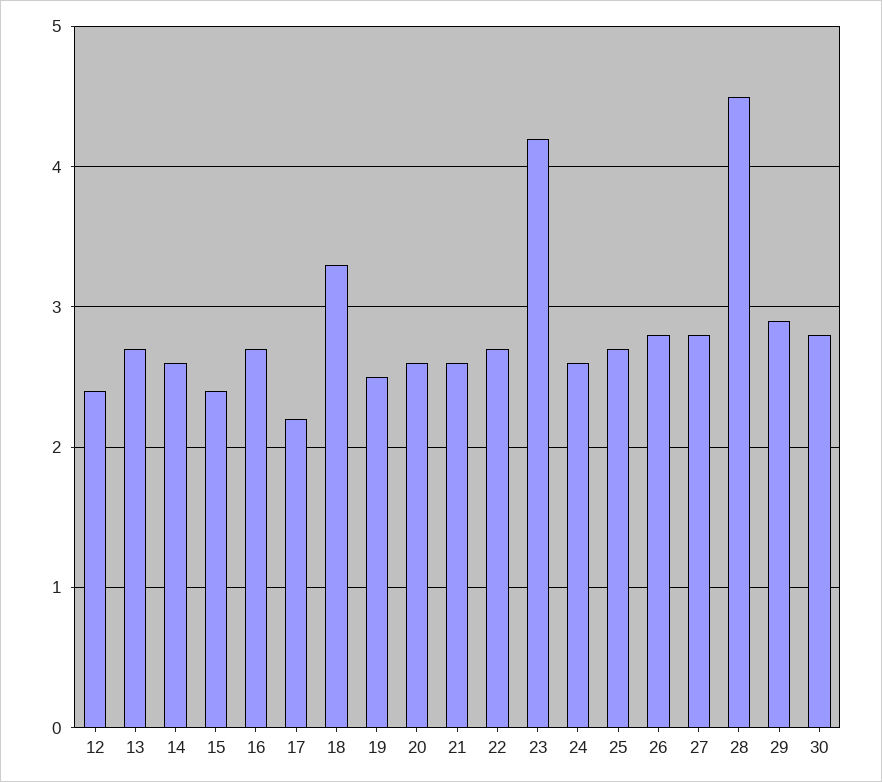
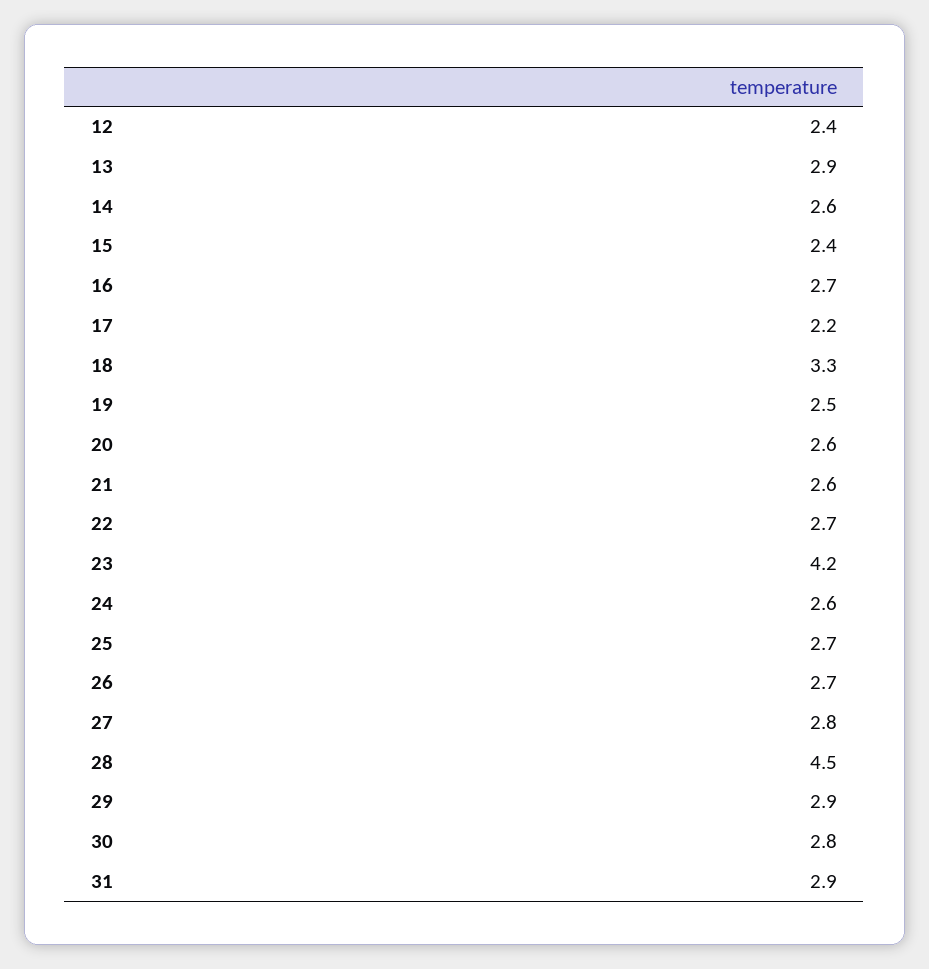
13: 2.7 -> 2.9
26: 2.8 -> 2.7
31: none -> 2.9

